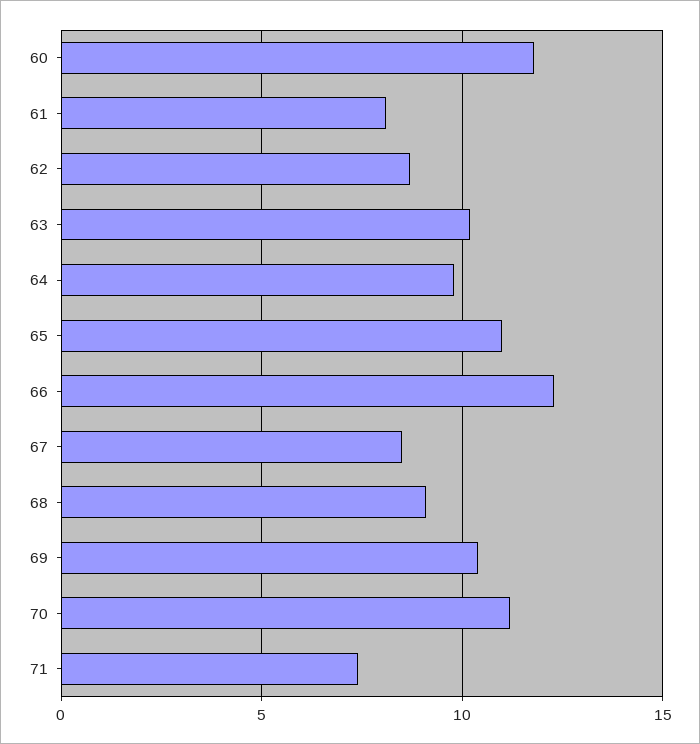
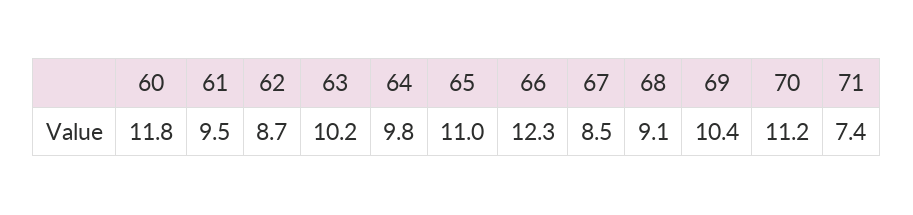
61: 8 -> 9.5

